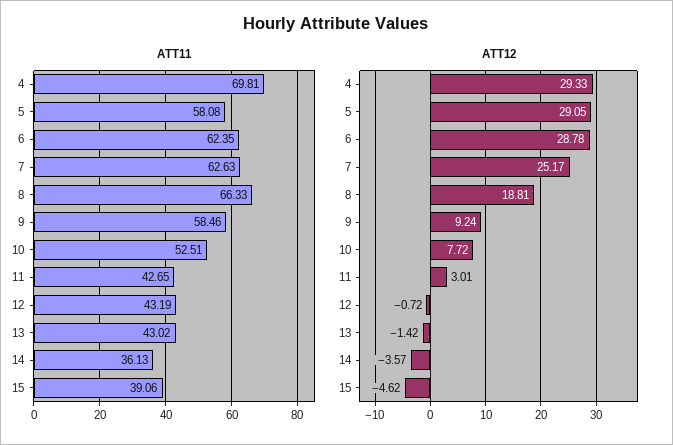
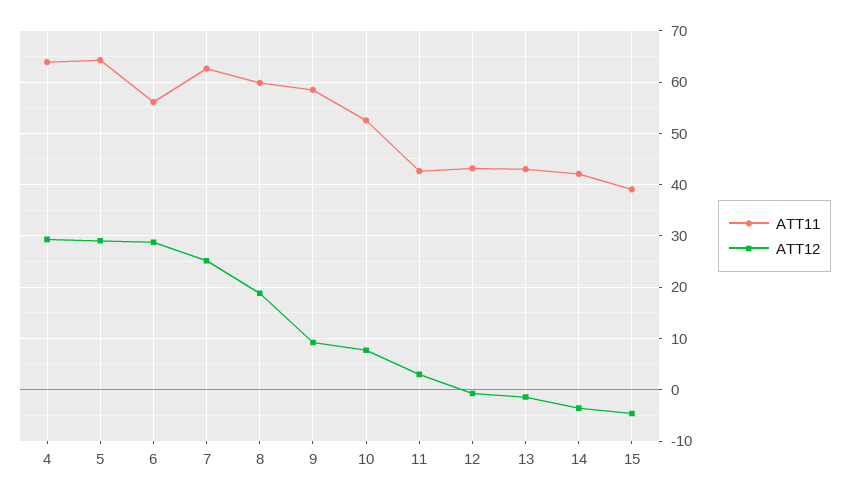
ATT11, 4: 69.81 -> 64
ATT11, 5: 58.08 -> 64
ATT11, 6: 62.35 -> 56
ATT11, 8: 66.33 -> 60
ATT11, 14: 36.13 -> 42

